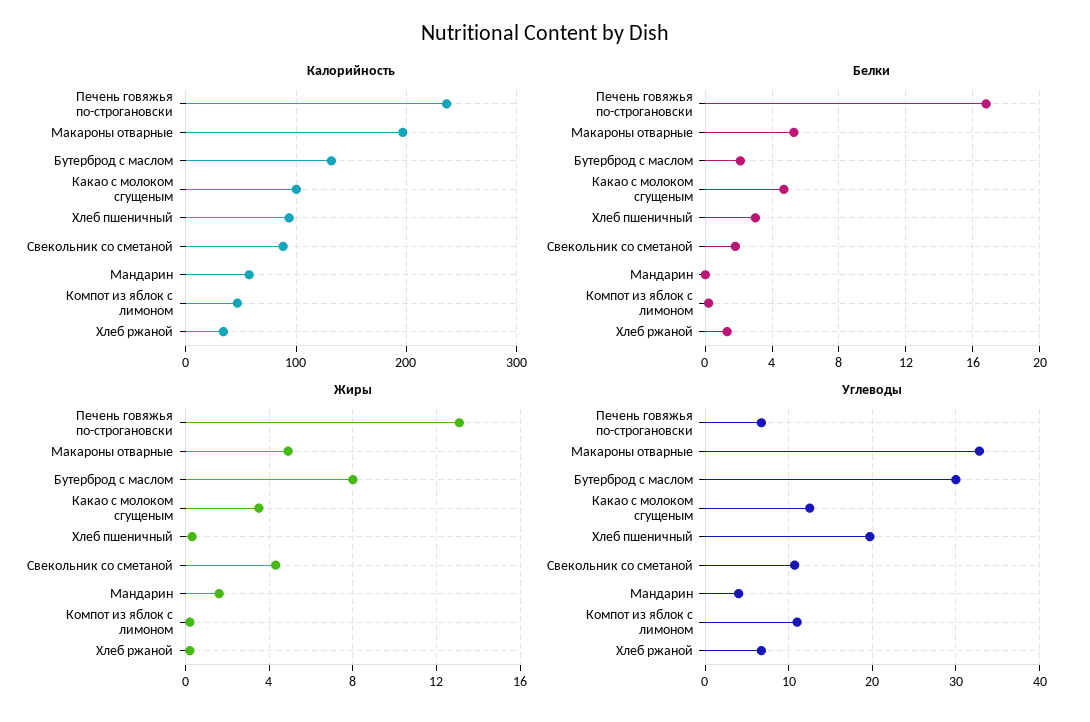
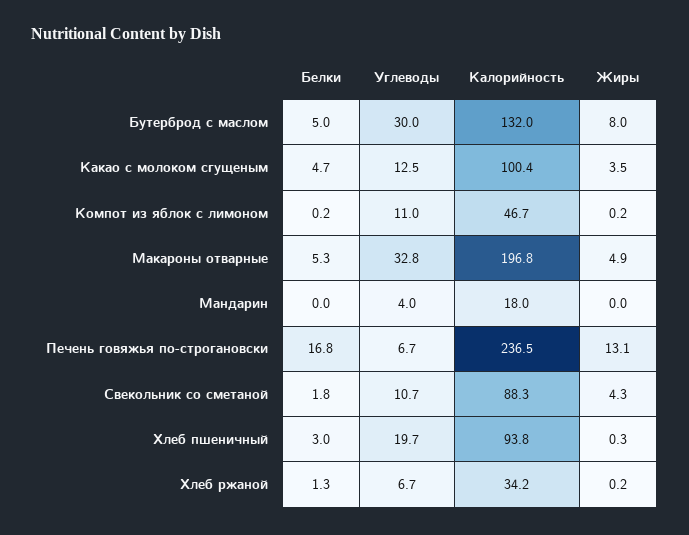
Калорийность, Мандарин: 60 -> 18
Белки, Бутерброд с маслом: 2 -> 5
Жиры, Мандарин: 1.5 -> 0

